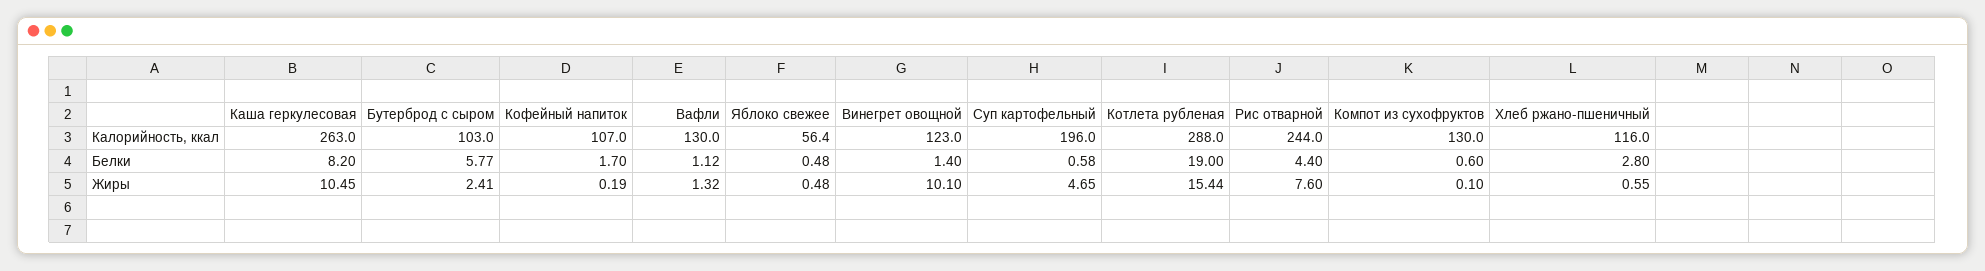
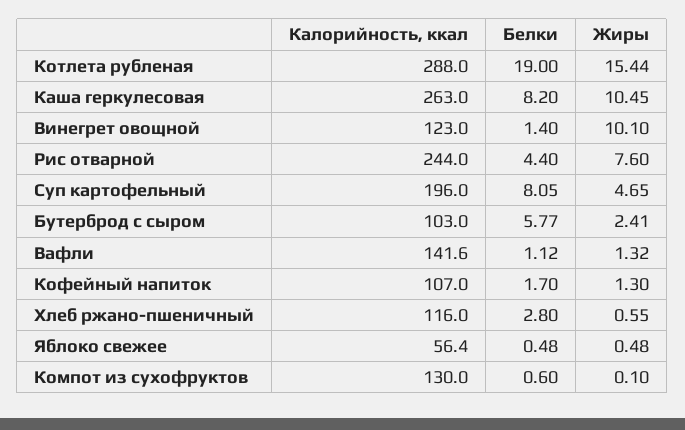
Вафли, Калорийность, ккал: 130 -> 141.6
Суп картофельный, Белки: 0.58 -> 8.05
Кофейный напиток, Жиры: 0.19 -> 1.3

